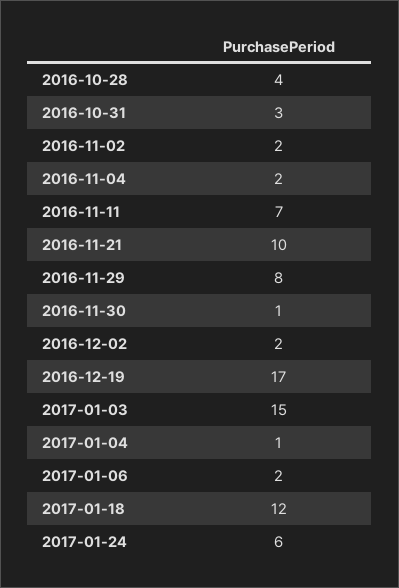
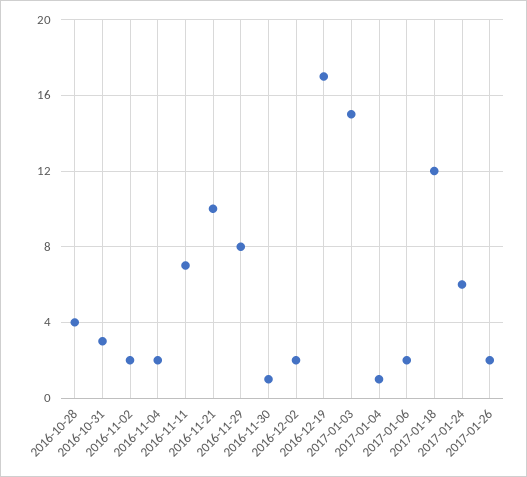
2017-01-26: none -> 2

